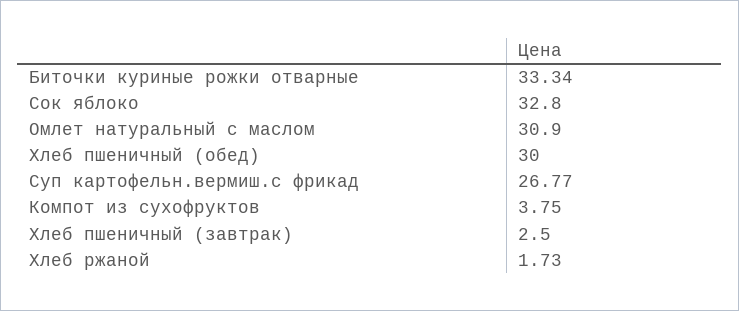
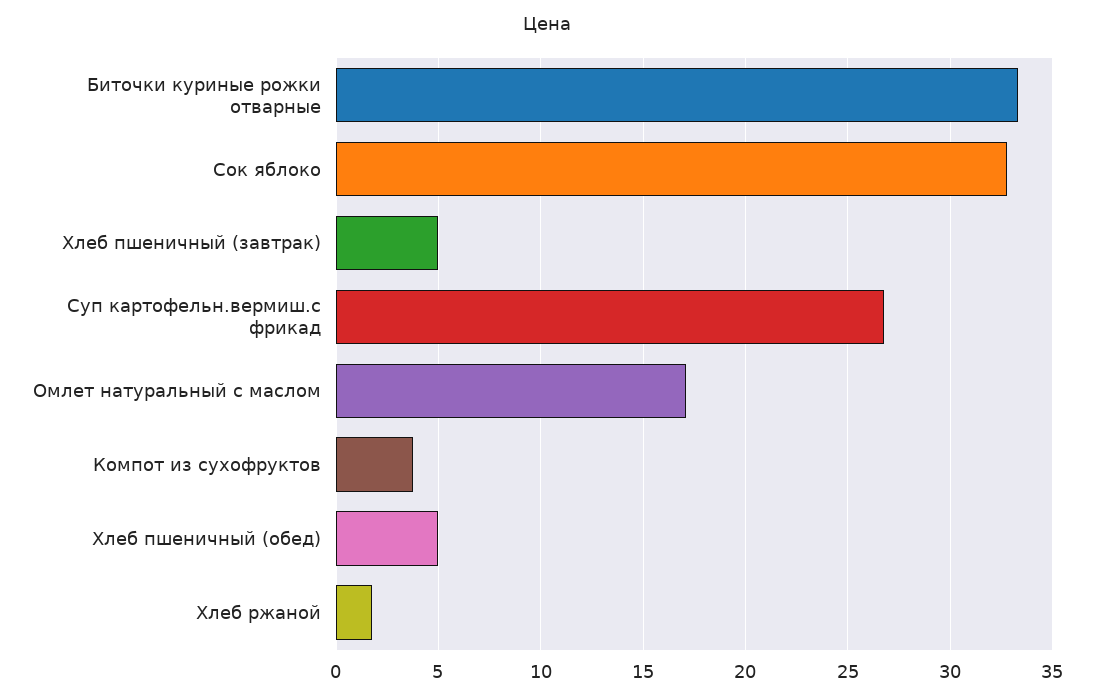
Омлет натуральный с маслом: 30.9 -> 17
Хлеб пшеничный (обед): 30 -> 5
Хлеб пшеничный (завтрак): 2.5 -> 5

